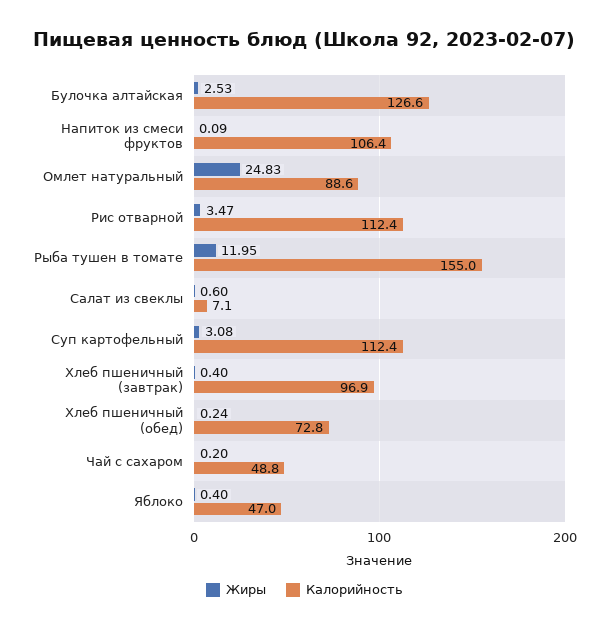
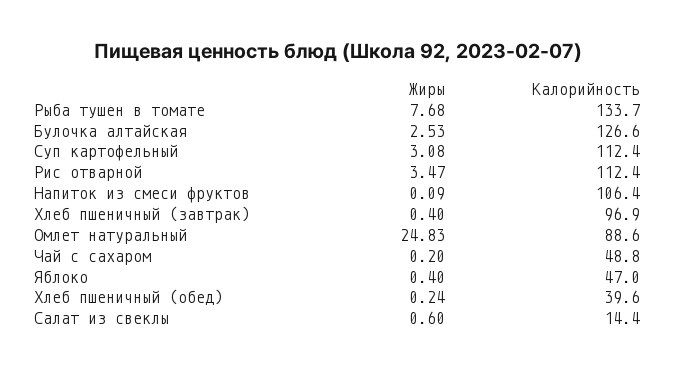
Жиры, Рыба тушен в томате: 11.95 -> 7.68
Калорийность, Рыба тушен в томате: 155 -> 133.7
Калорийность, Салат из свеклы: 7.1 -> 14.4
Калорийность, Хлеб пшеничный (обед): 72.8 -> 39.6

